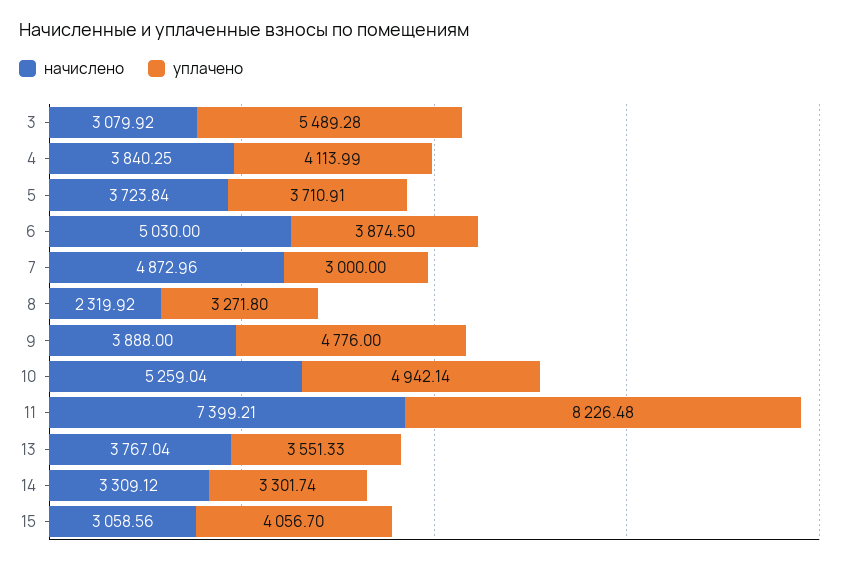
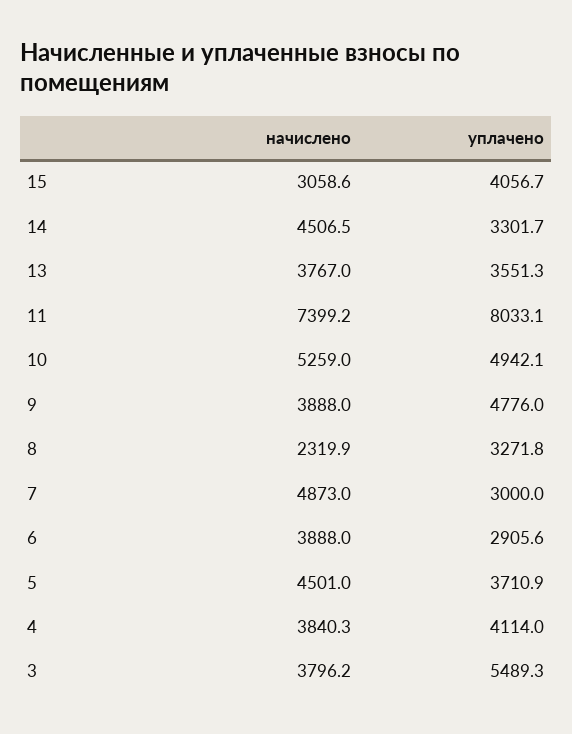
начислено, 3: 3079.92 -> 3796.2
начислено, 5: 3723.84 -> 4501
начислено, 6: 5030 -> 3888
уплачено, 6: 3874.5 -> 2905.6
уплачено, 11: 8226.48 -> 8033.1
начислено, 14: 3309.12 -> 4506.5

